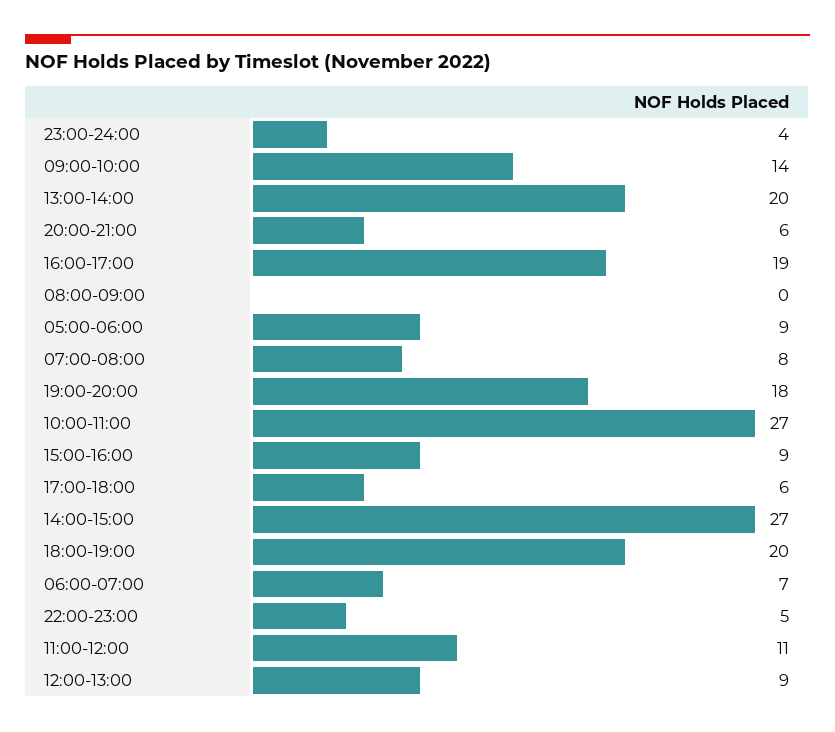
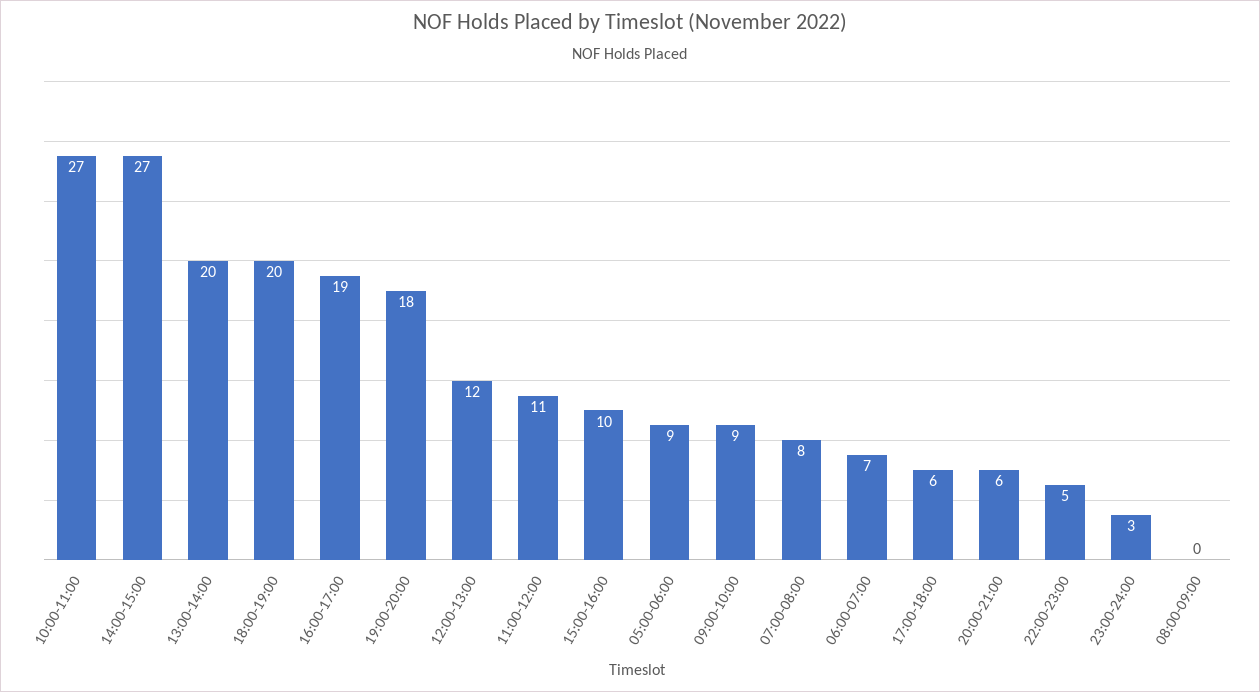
23:00-24:00: 4 -> 3
09:00-10:00: 14 -> 9
15:00-16:00: 9 -> 10
12:00-13:00: 9 -> 12

